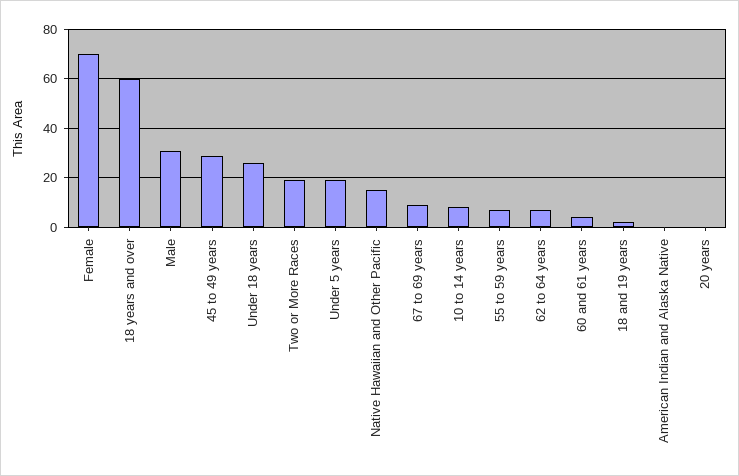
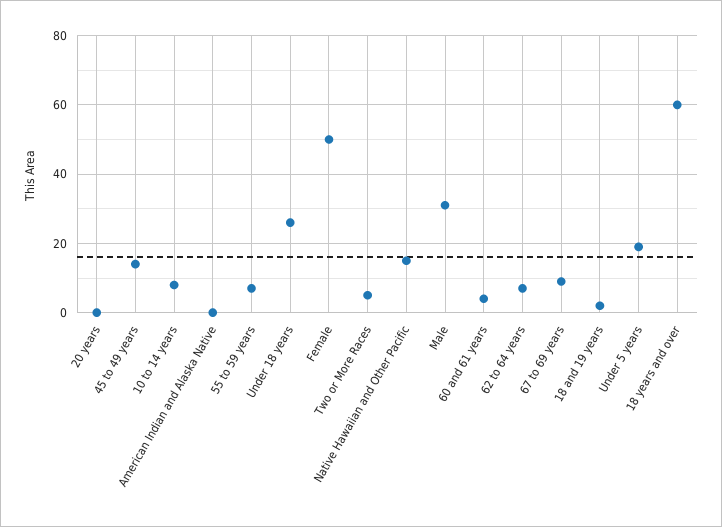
Female: 70 -> 50
45 to 49 years: 30 -> 15
Two or More Races: 20 -> 5

